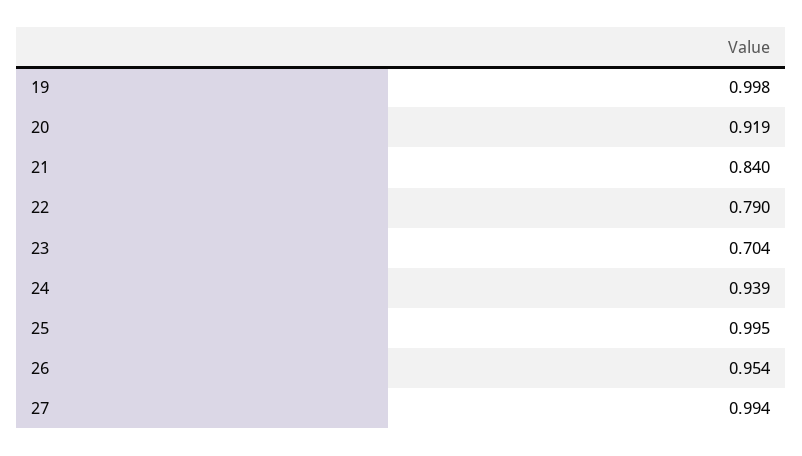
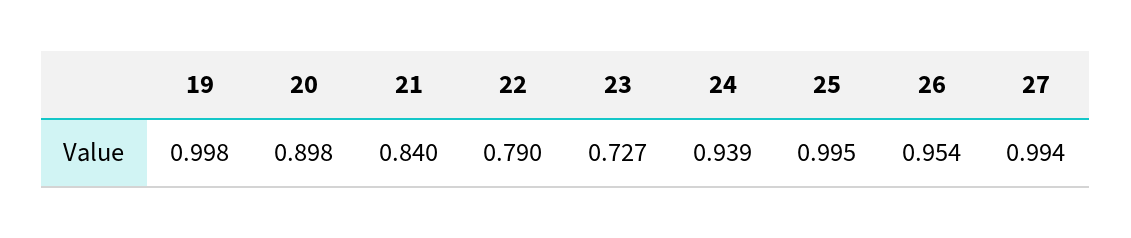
20: 0.919 -> 0.898
23: 0.704 -> 0.727

